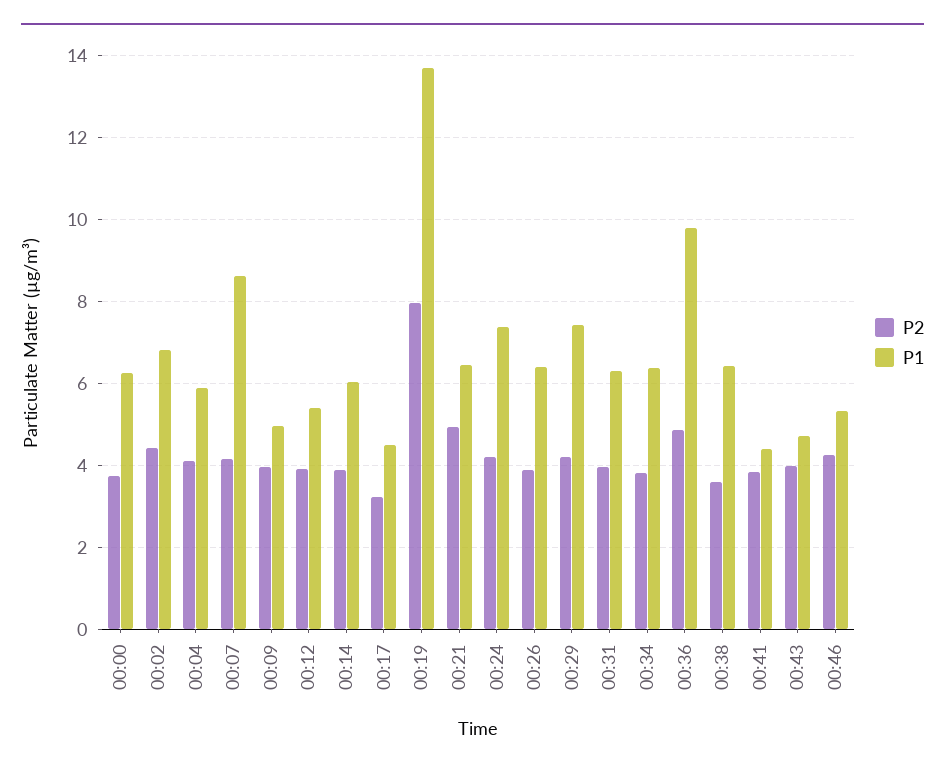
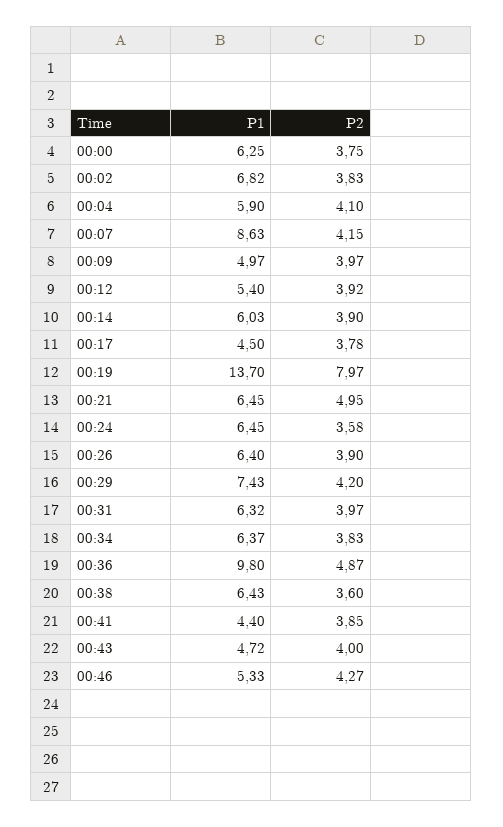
P2, 00:02: 4.4 -> 3.83
P2, 00:17: 3.2 -> 3.78
P2, 00:24: 4.2 -> 3.58
P1, 00:24: 7.4 -> 6.45

